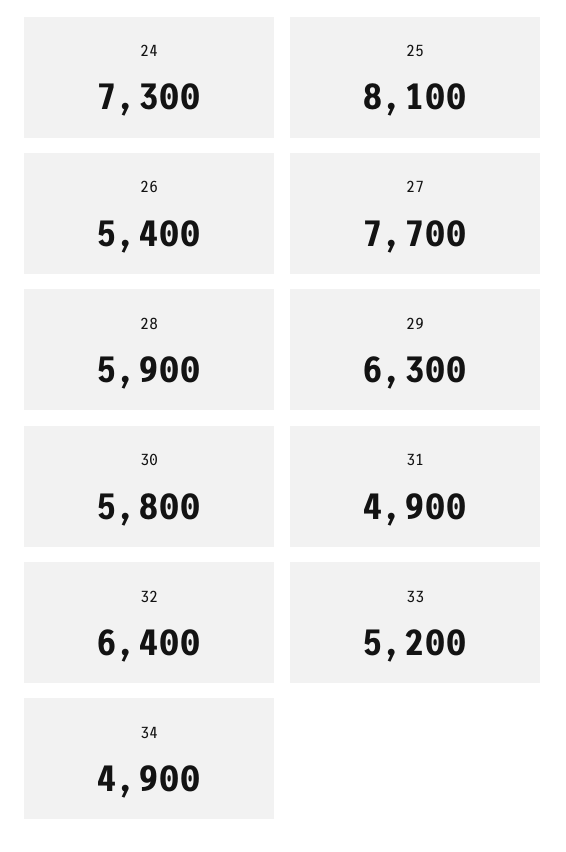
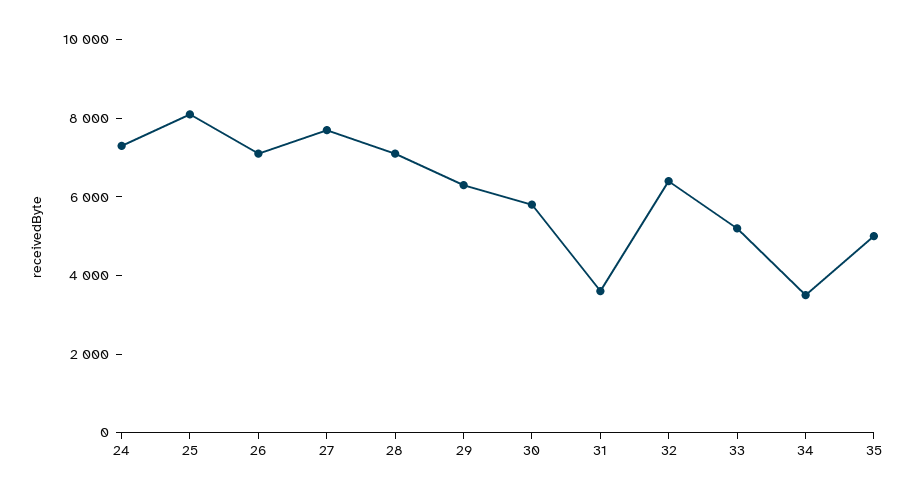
26: 5400 -> 7000
28: 5900 -> 7000
31: 4900 -> 3500
34: 4900 -> 3500
35: none -> 5000

